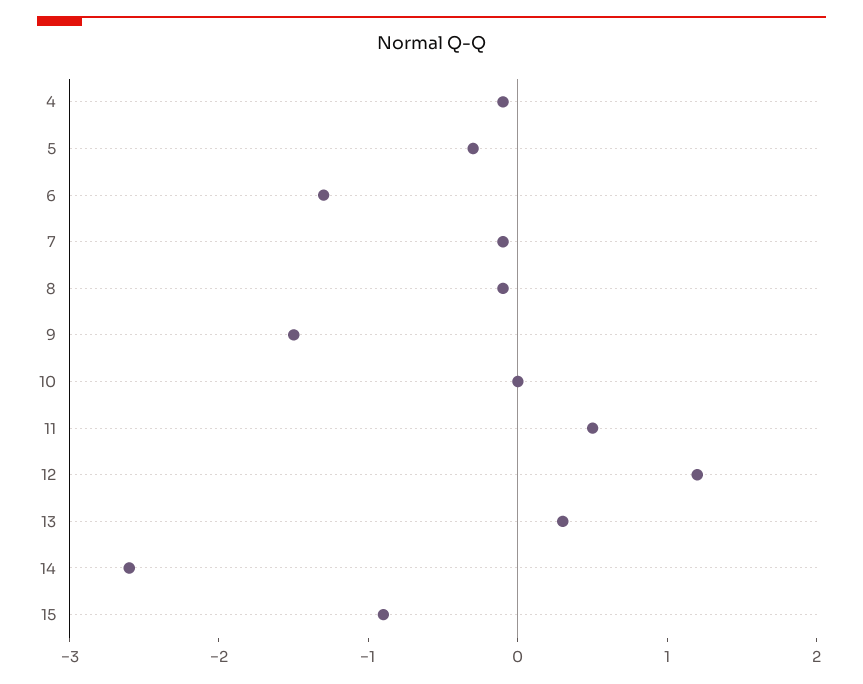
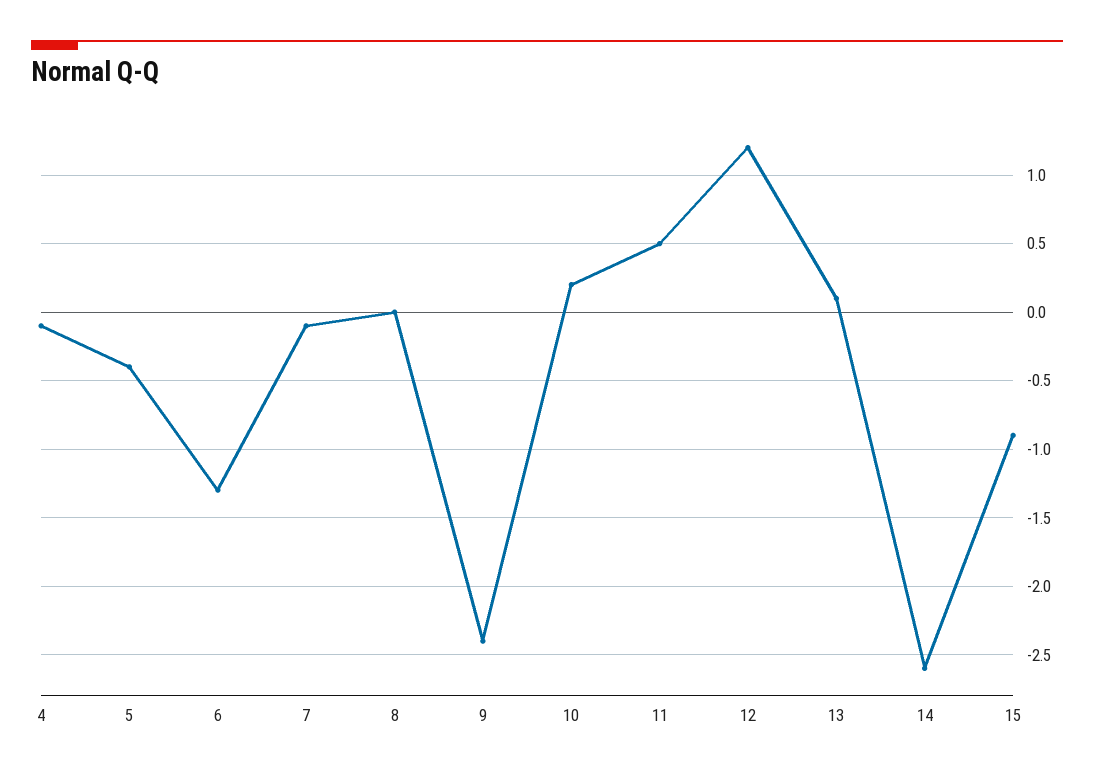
5: -0.3 -> -0.4
8: -0.1 -> 0
9: -1.5 -> -2.4
10: 0 -> 0.2
13: 0.3 -> 0.1

